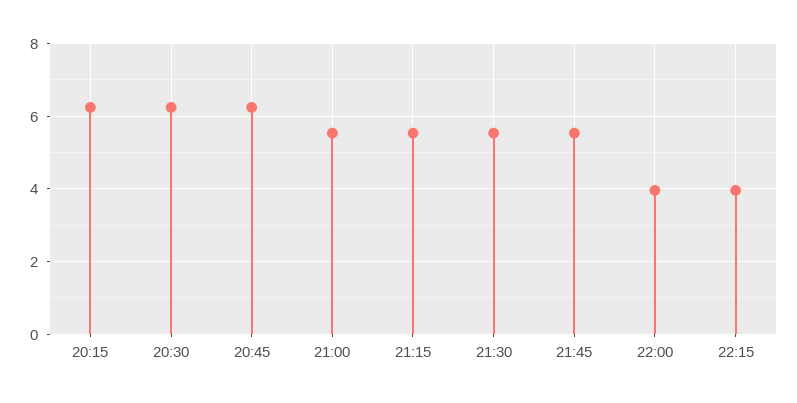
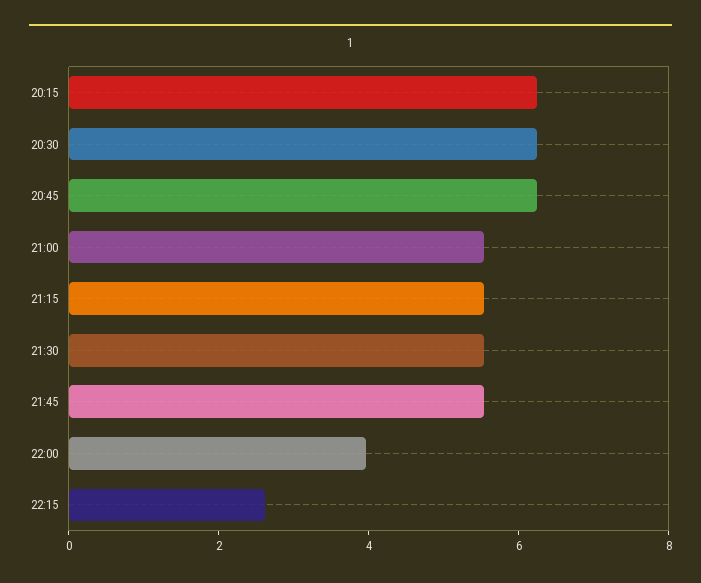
22:15: 4 -> 2.5

